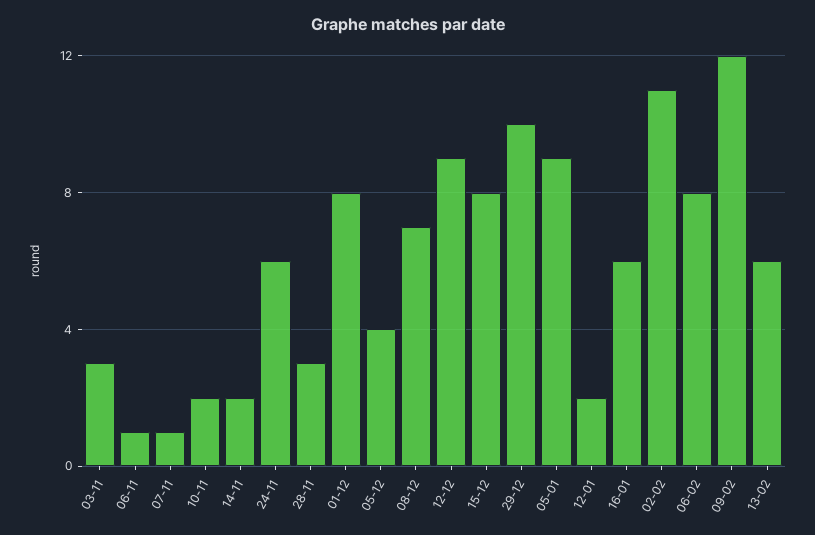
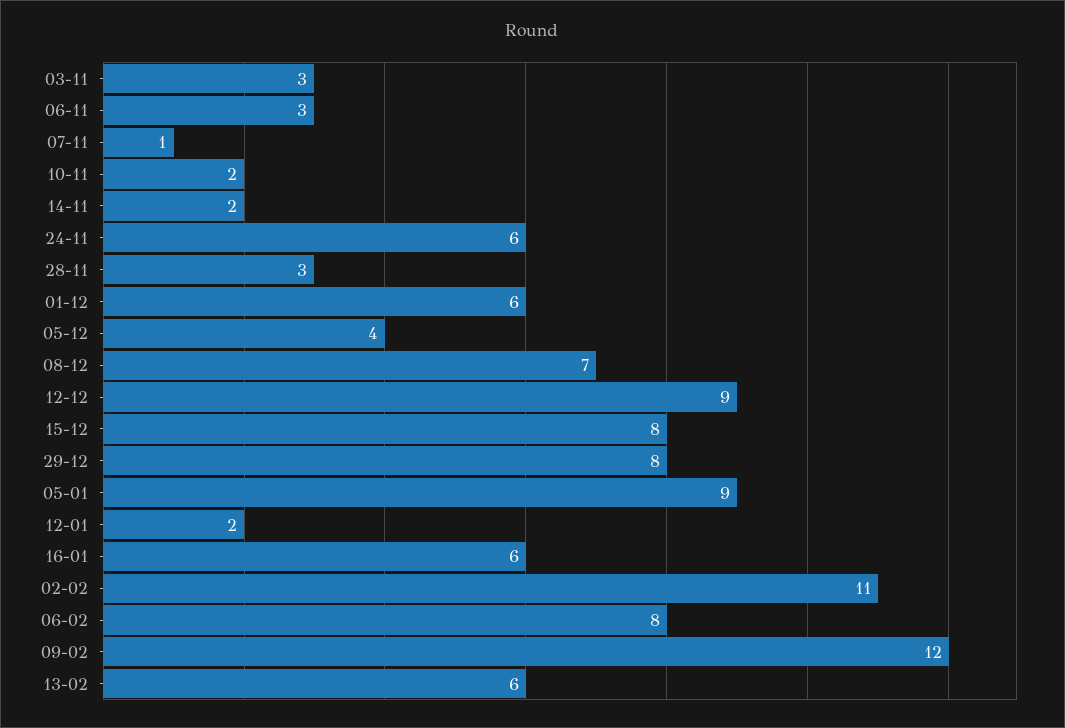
06-11: 1 -> 3
01-12: 8 -> 6
29-12: 10 -> 8

